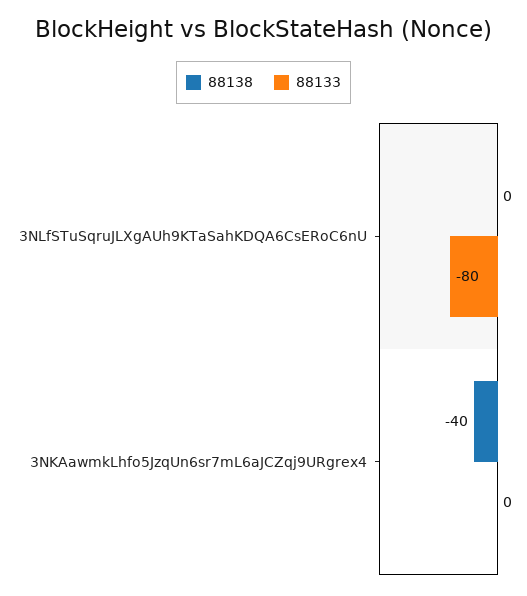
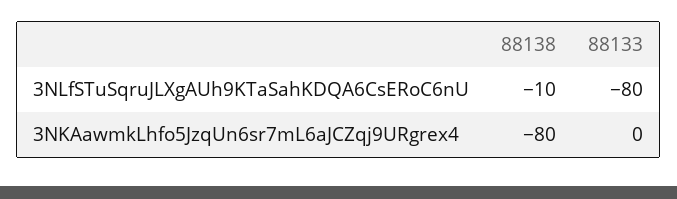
88138, 3NLfSTuSqruJLXgAUh9KTaSahKDQA6CsERoC6nU: 0 -> -10
88138, 3NKAawmkLhfo5JzqUn6sr7mL6aJCZqj9URgrex4: -40 -> -80

